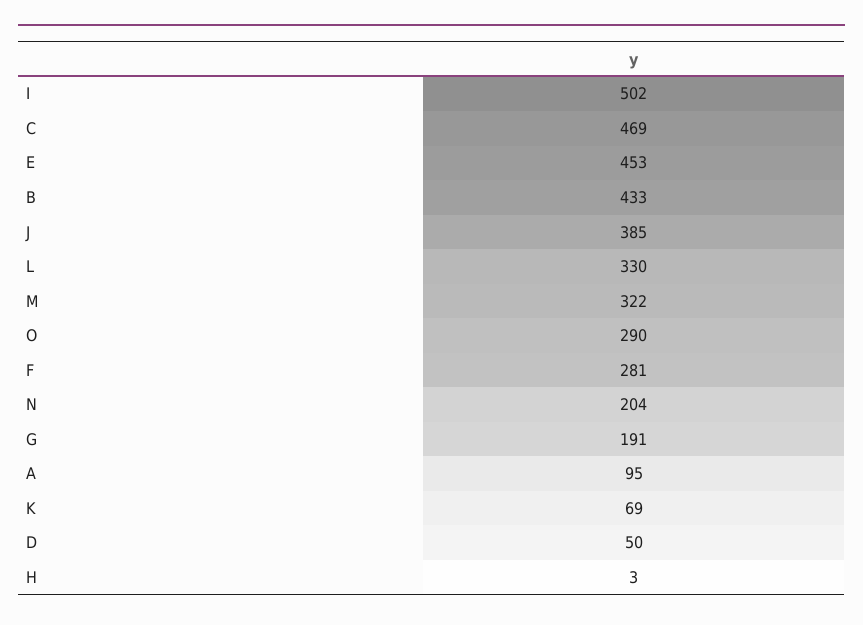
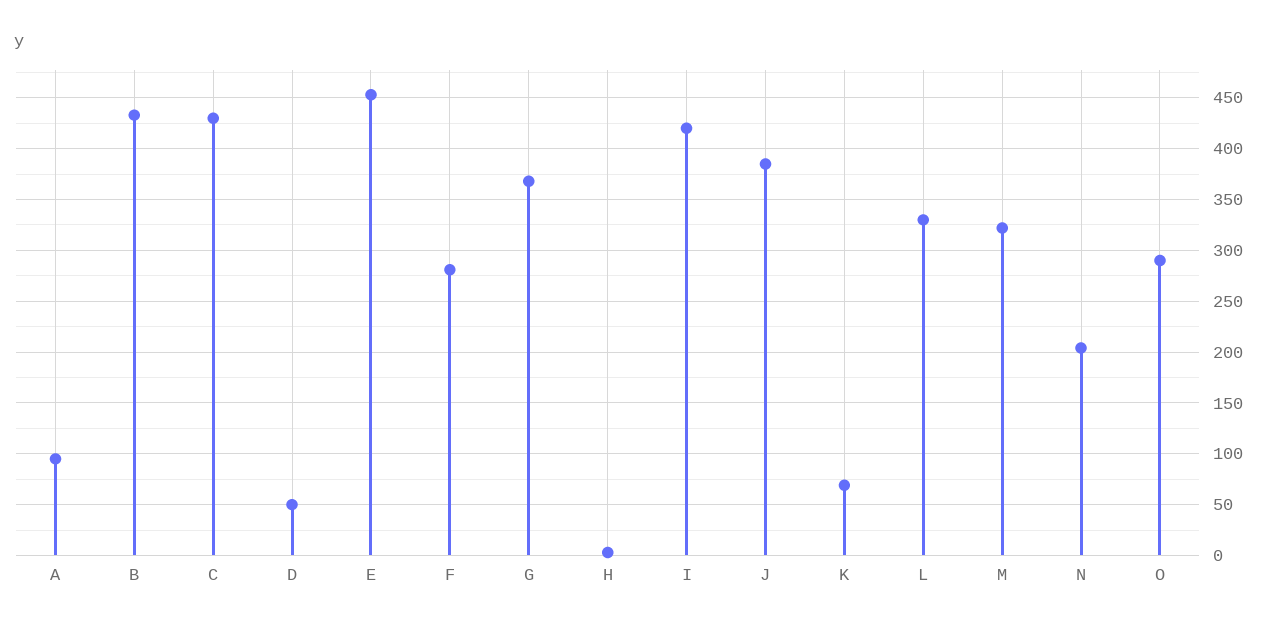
I: 502 -> 420
C: 469 -> 430
G: 191 -> 370

